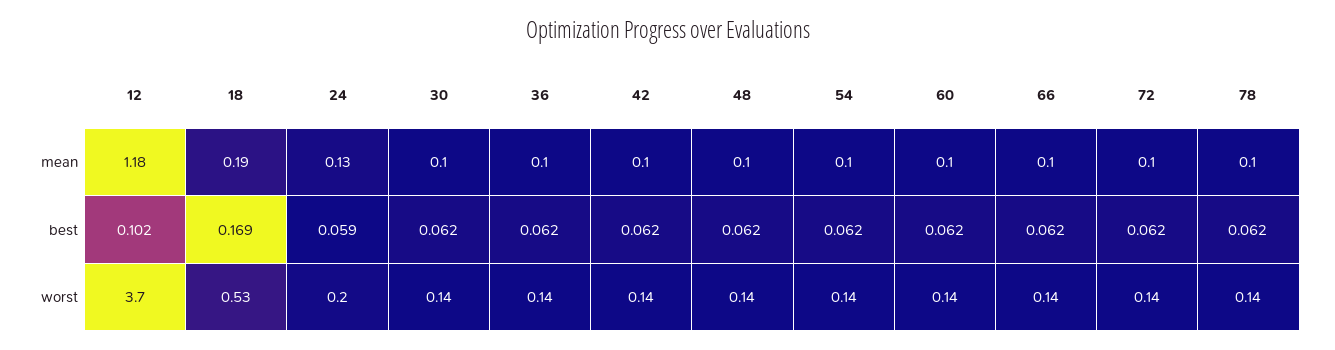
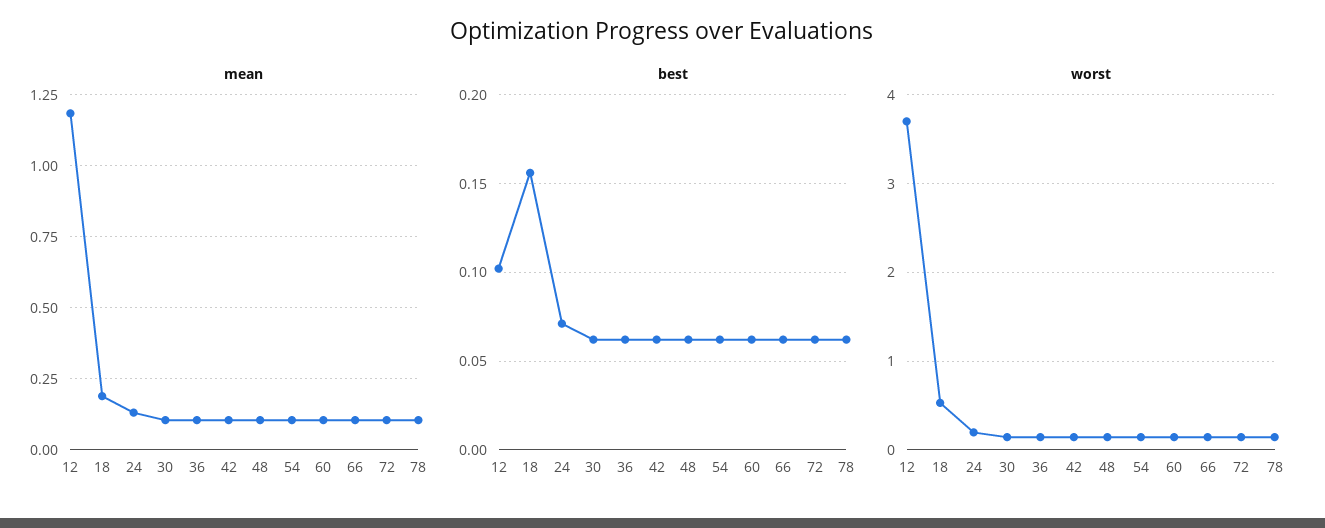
best, 18: 0.169 -> 0.155
best, 24: 0.059 -> 0.07

